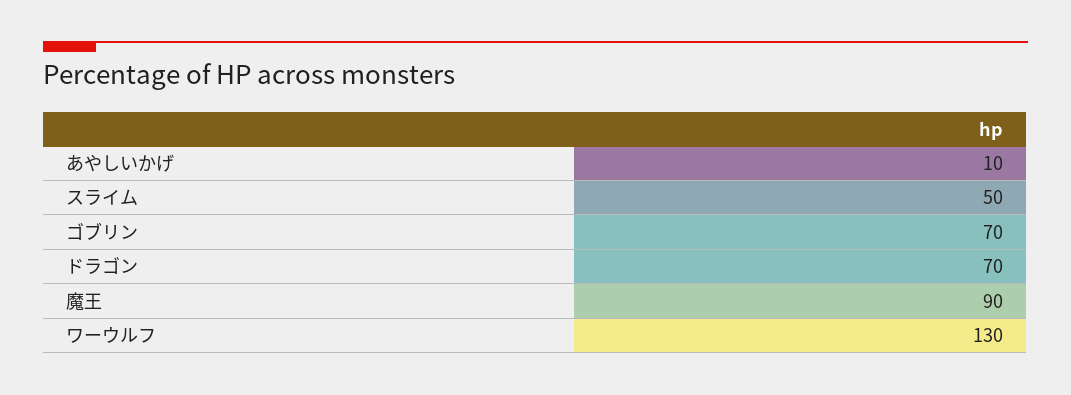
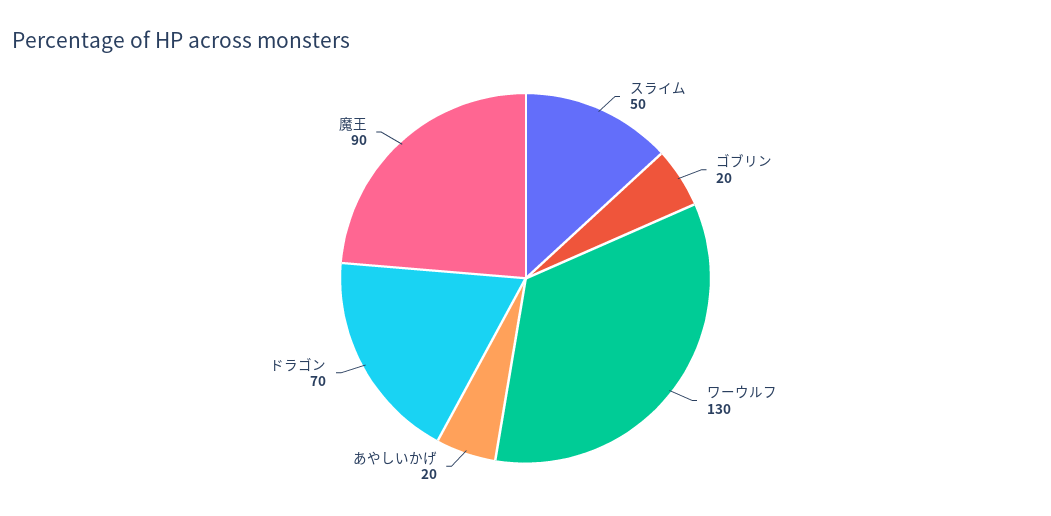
あやしいかげ: 10 -> 20
ゴブリン: 70 -> 20

